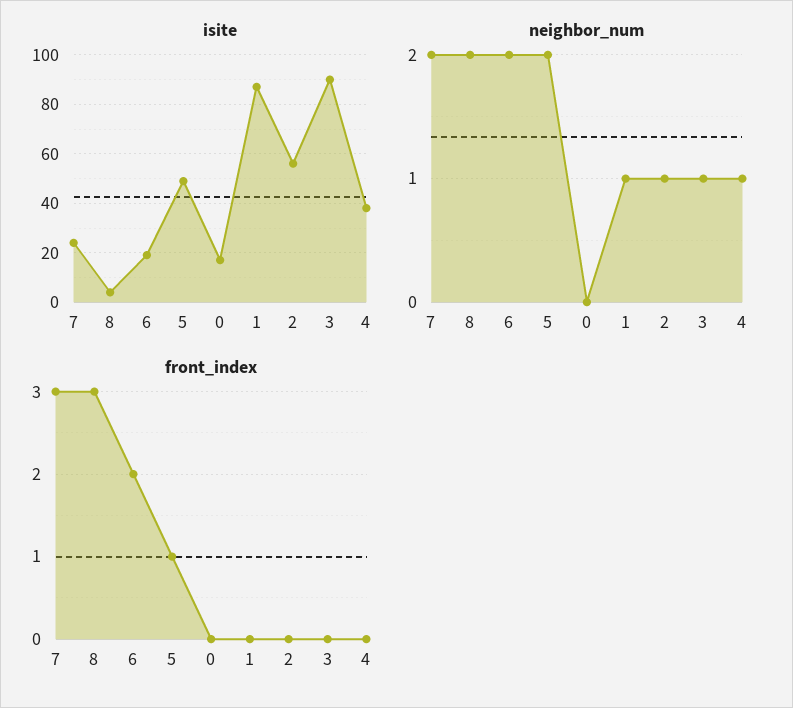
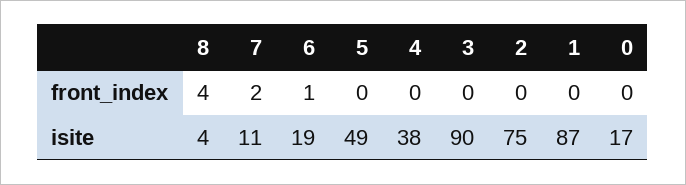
isite, 7: 25 -> 11
isite, 2: 55 -> 75
neighbor_num, 7: 2 -> none
neighbor_num, 8: 2 -> none
neighbor_num, 6: 2 -> none
neighbor_num, 5: 2 -> none
neighbor_num, 0: 0 -> none
neighbor_num, 1: 1 -> none
neighbor_num, 2: 1 -> none
neighbor_num, 3: 1 -> none
neighbor_num, 4: 1 -> none
front_index, 7: 3 -> 2
front_index, 8: 3 -> 4
front_index, 6: 2 -> 1
front_index, 5: 1 -> 0

